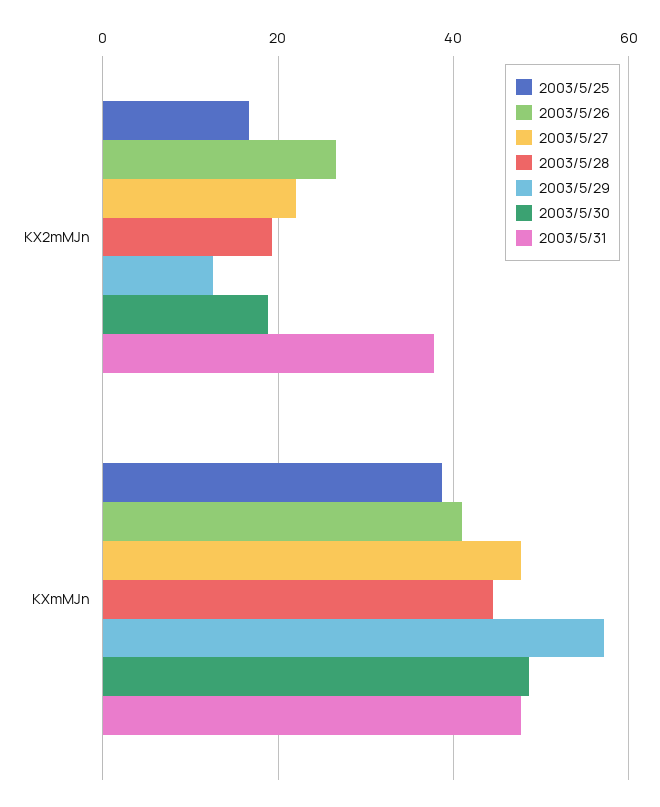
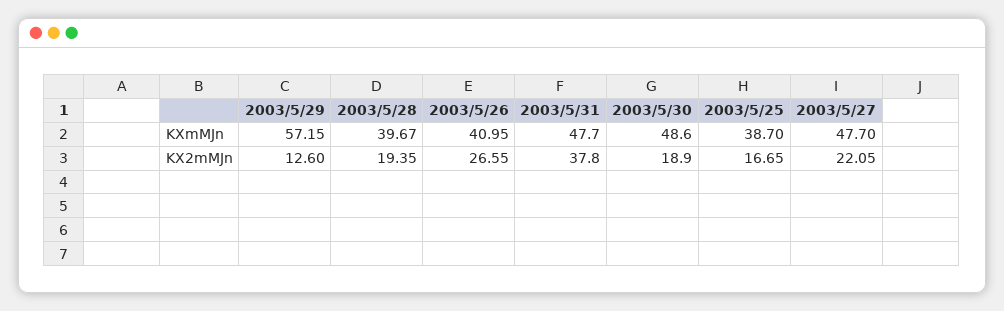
2003/5/28, KXmMJn: 44 -> 39.67

